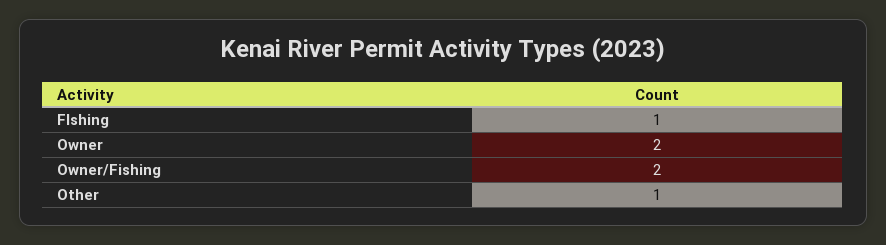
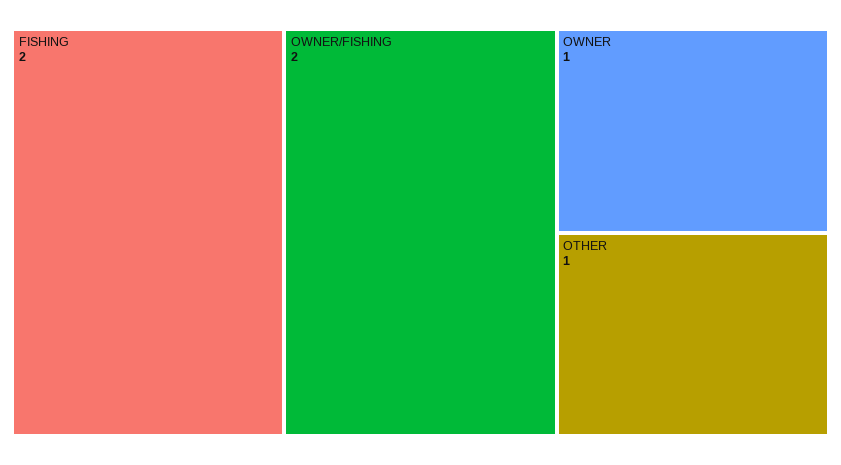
FIshing: 1 -> 2
Owner: 2 -> 1

